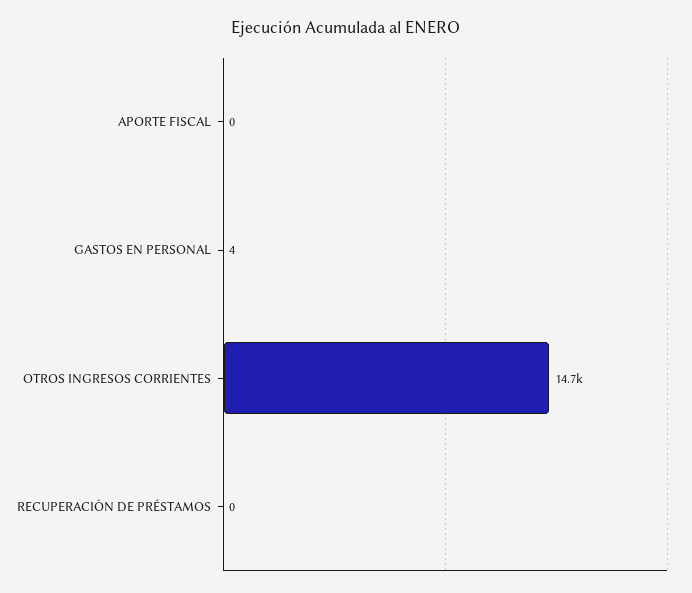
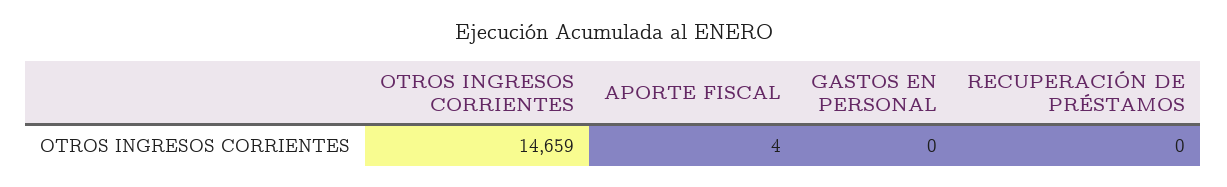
APORTE FISCAL: 0 -> 4
GASTOS EN PERSONAL: 4 -> 0

